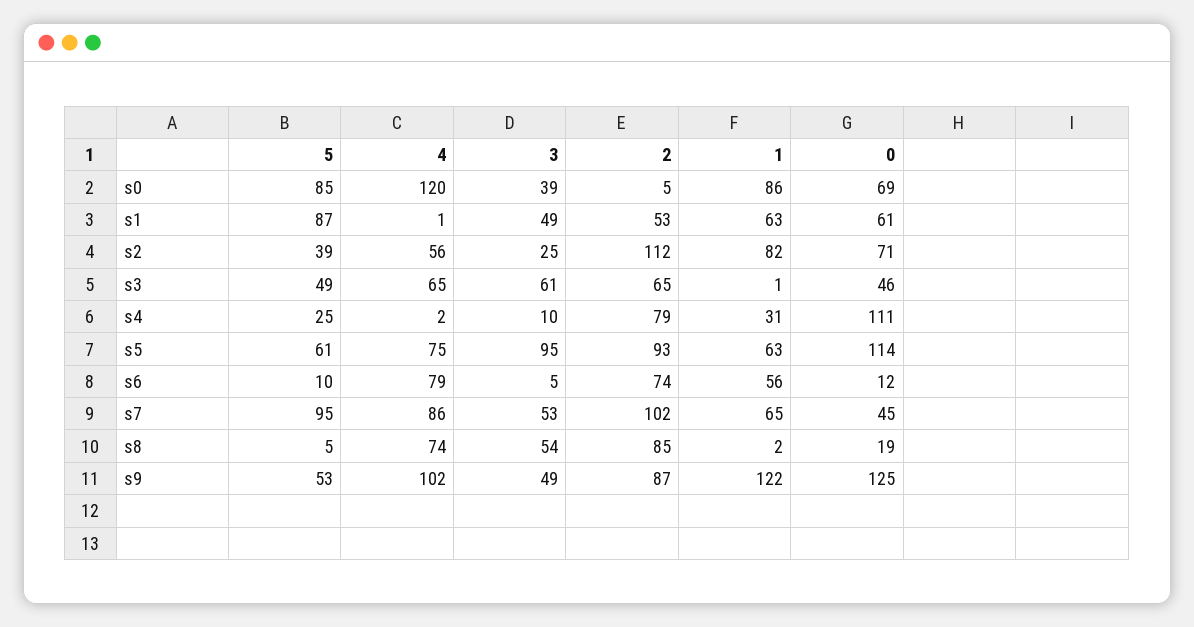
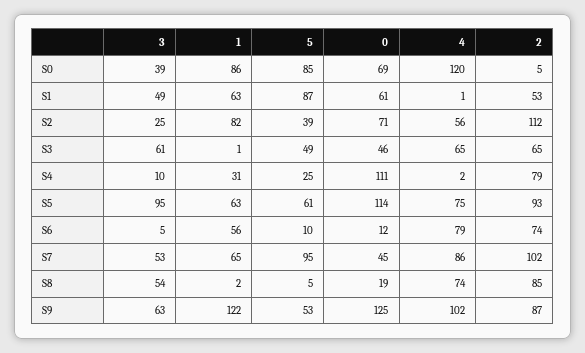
3, s9: 49 -> 63

